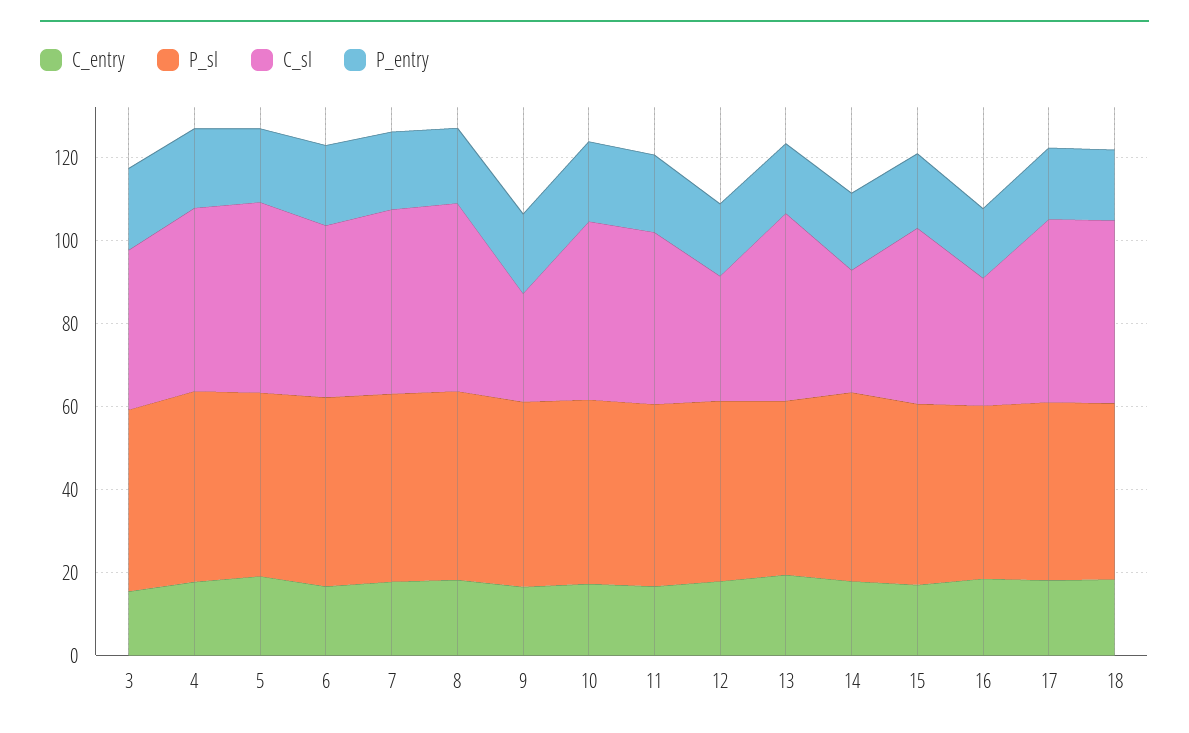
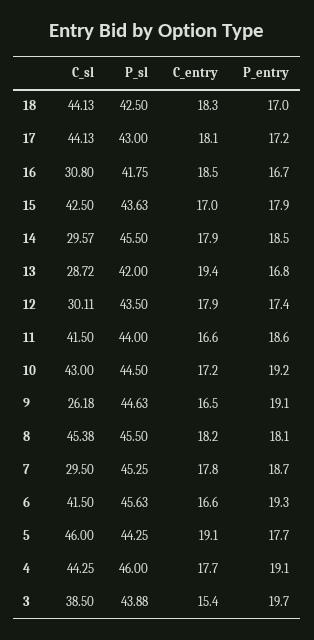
C_sl, 7: 45 -> 29.5
C_sl, 13: 45 -> 28.72

